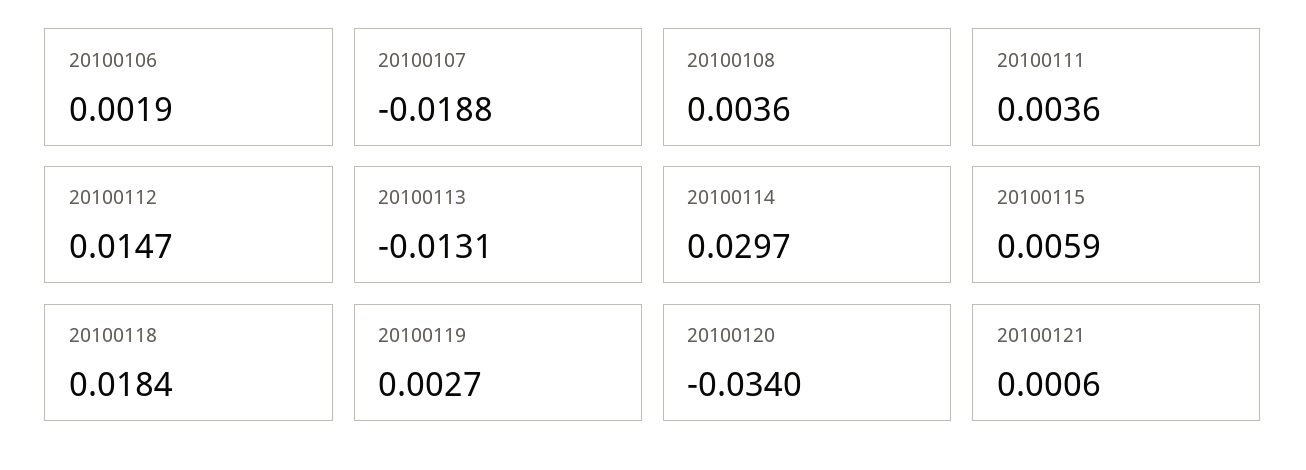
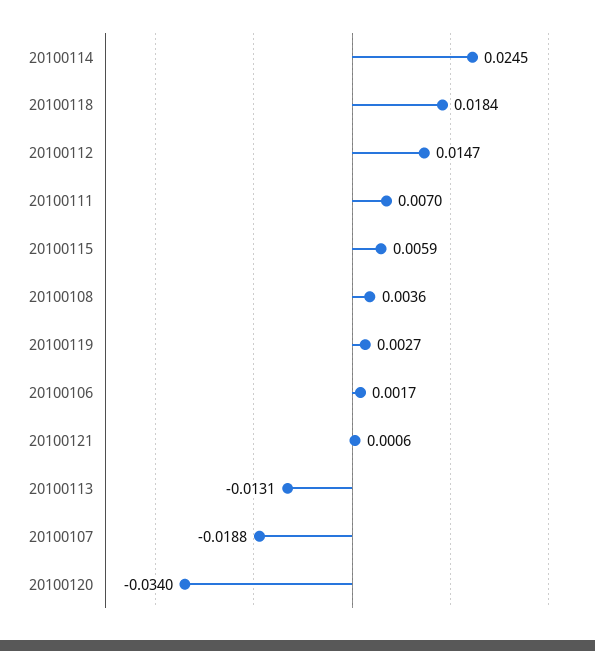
20100106: 0.0019 -> 0.0017
20100111: 0.0036 -> 0.007
20100114: 0.0297 -> 0.0245

